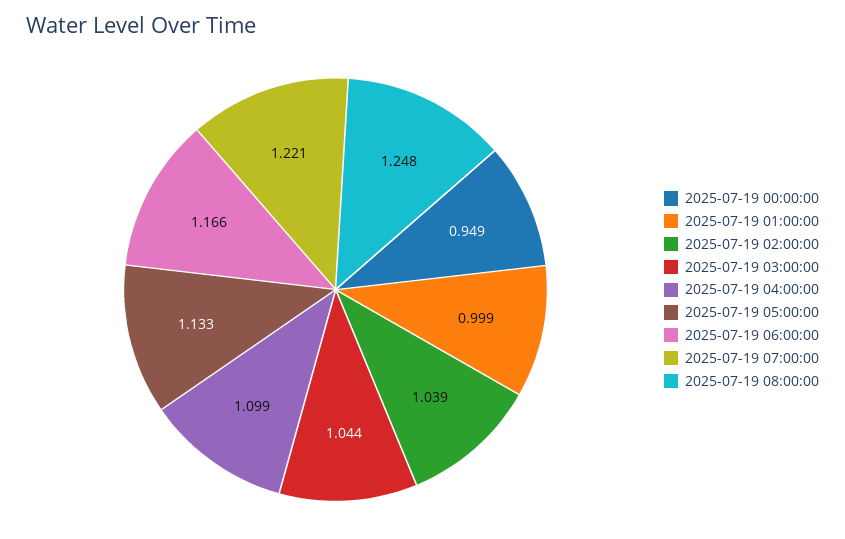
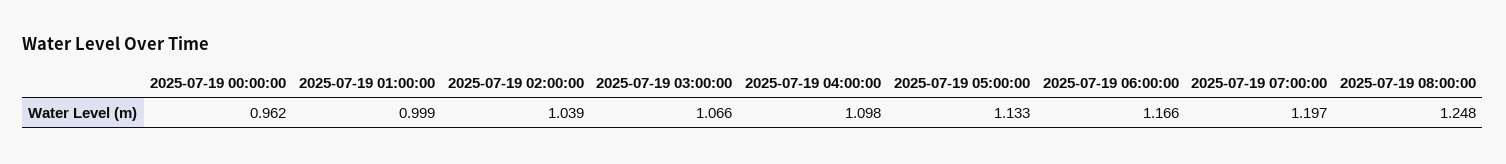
2025-07-19 00:00:00: 0.949 -> 0.962
2025-07-19 03:00:00: 1.044 -> 1.066
2025-07-19 04:00:00: 1.099 -> 1.098
2025-07-19 07:00:00: 1.221 -> 1.197

